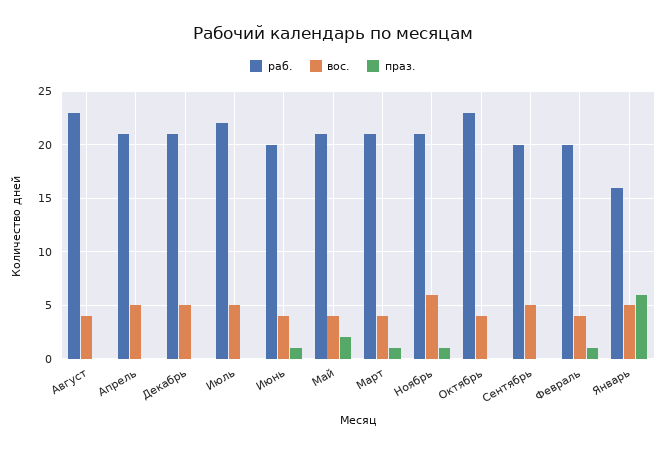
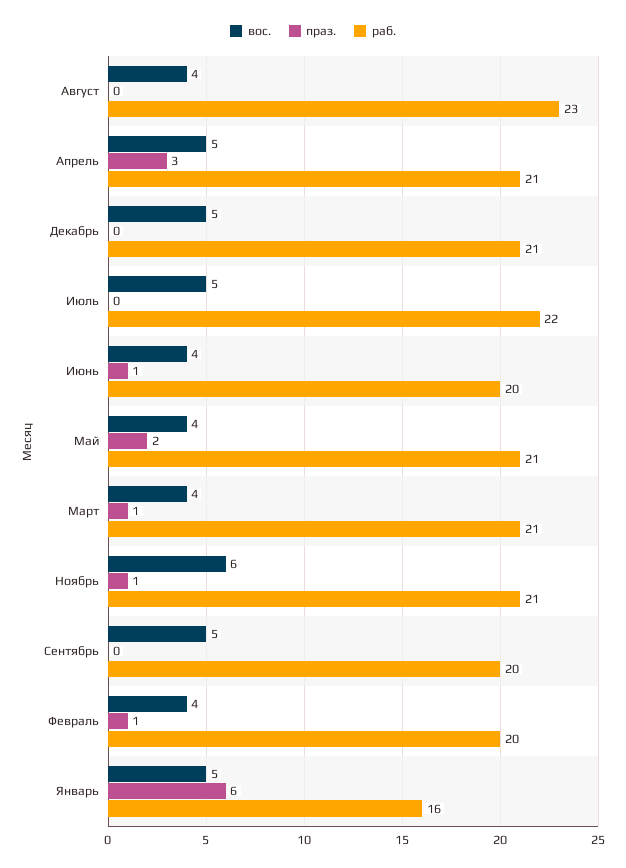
праз., Апрель: 0 -> 3
раб., Октябрь: 23 -> none
вос., Октябрь: 4 -> none
праз., Октябрь: 0 -> none

